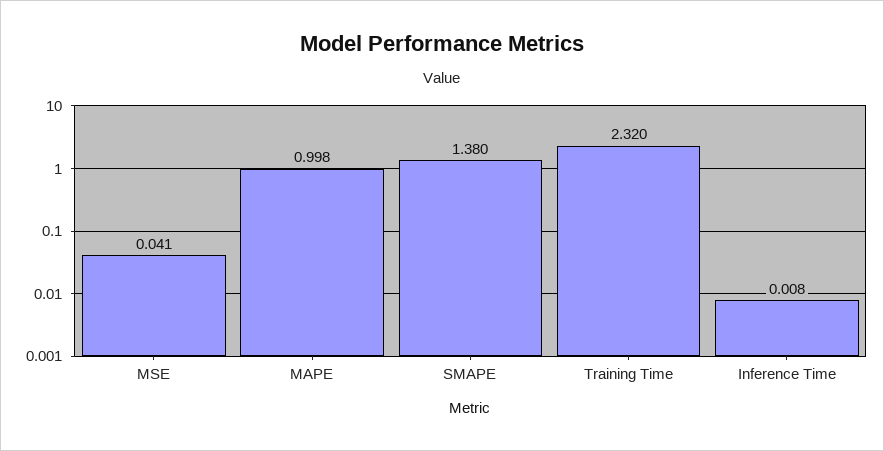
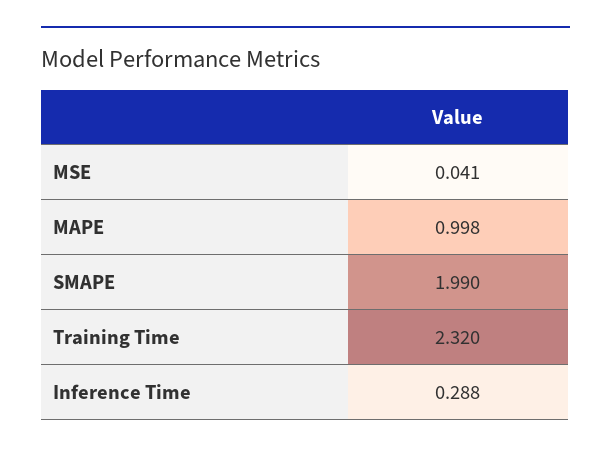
SMAPE: 1.38 -> 1.99
Inference Time: 0.008 -> 0.288

